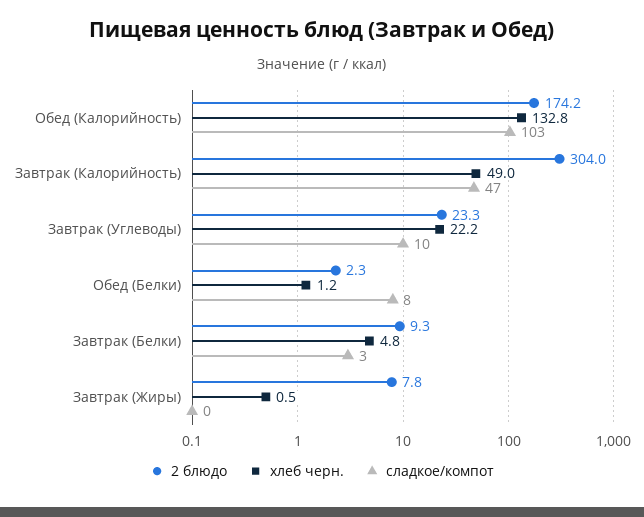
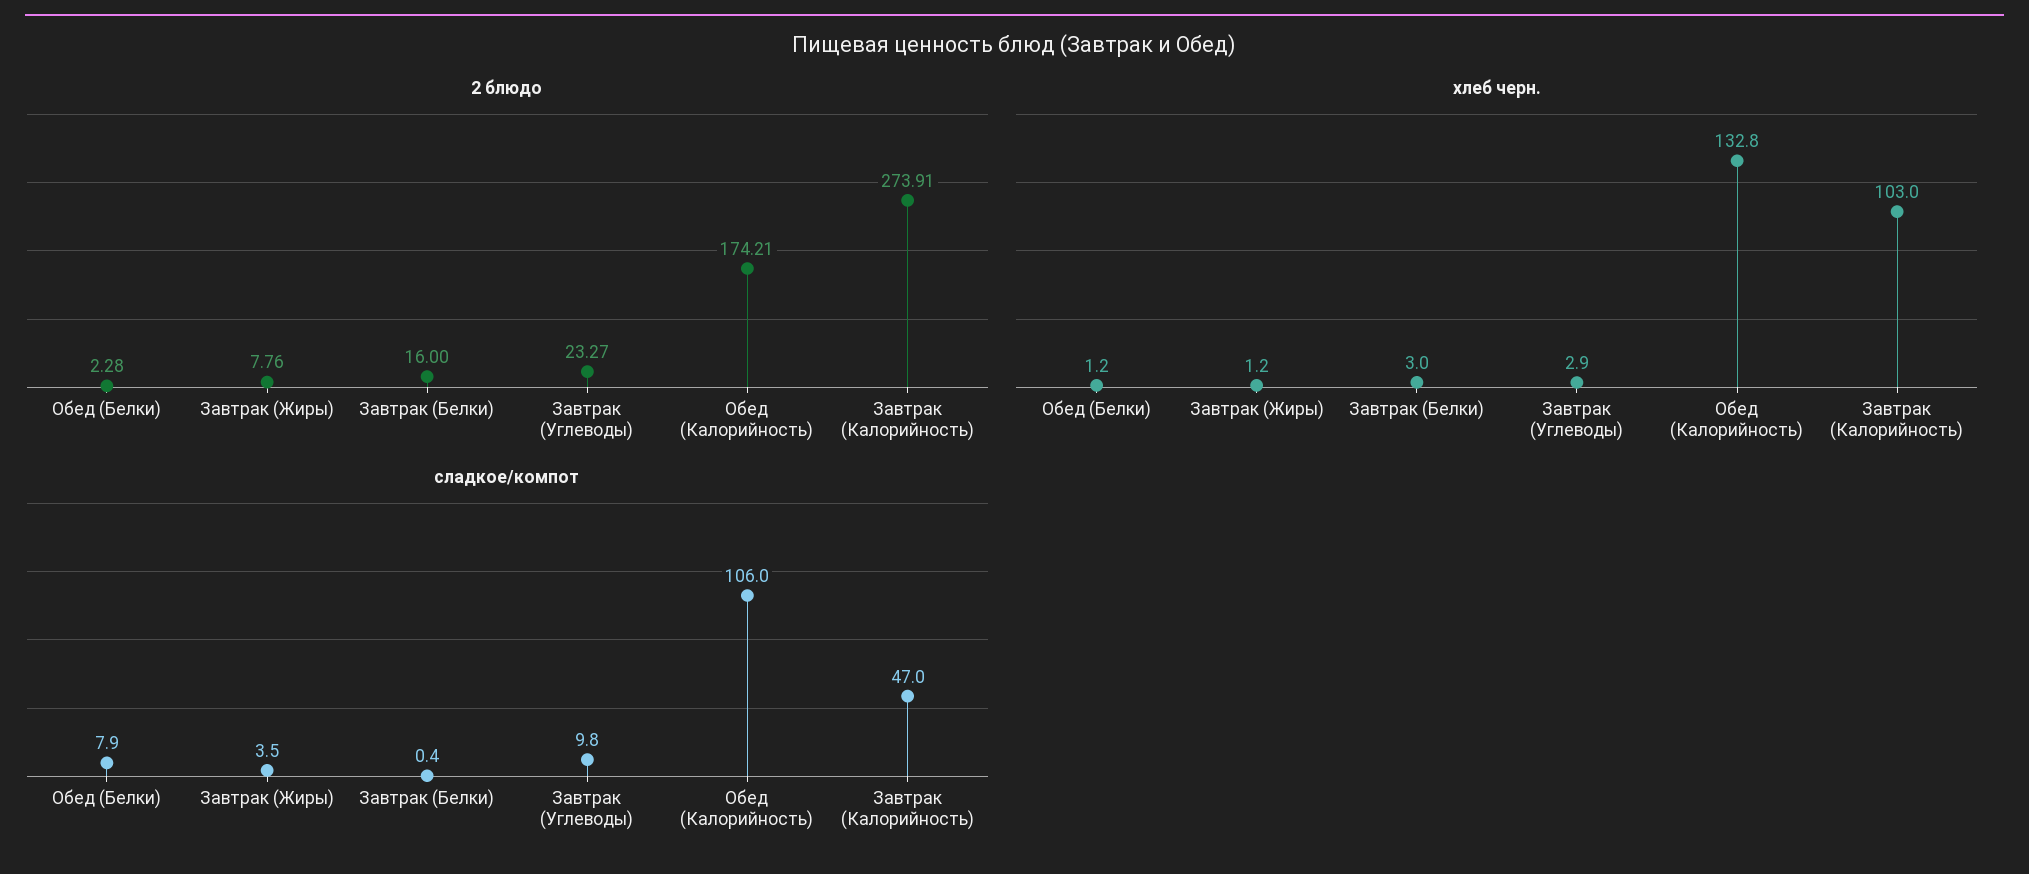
сладкое/компот, Обед (Калорийность): 103 -> 106
2 блюдо, Завтрак (Калорийность): 304 -> 273.91
хлеб черн., Завтрак (Калорийность): 49 -> 103
хлеб черн., Завтрак (Углеводы): 22.2 -> 2.9
2 блюдо, Завтрак (Белки): 9.3 -> 16
хлеб черн., Завтрак (Белки): 4.8 -> 3
сладкое/компот, Завтрак (Белки): 3 -> 0.4
хлеб черн., Завтрак (Жиры): 0.5 -> 1.2
сладкое/компот, Завтрак (Жиры): 0 -> 3.5

